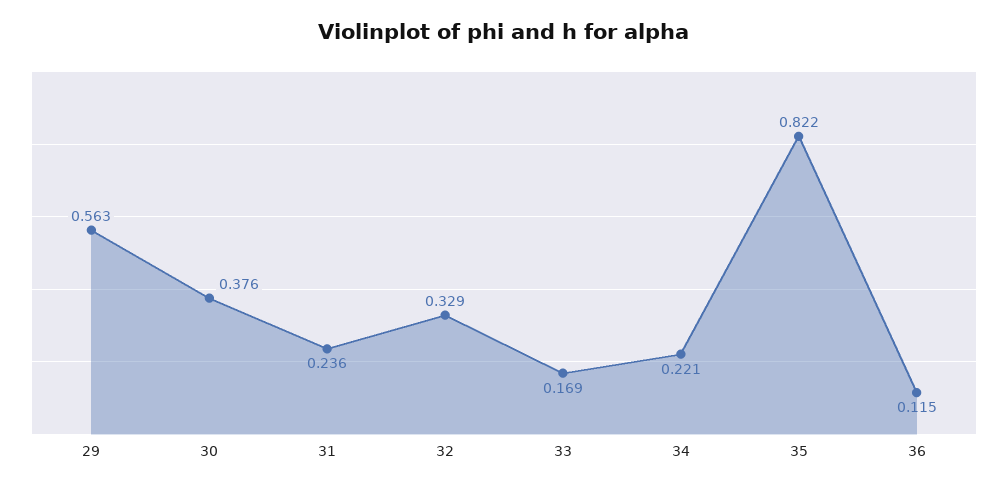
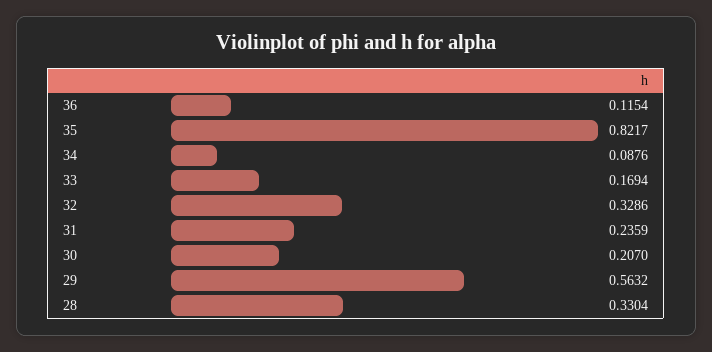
30: 0.376 -> 0.207
34: 0.221 -> 0.0876
28: none -> 0.3304

